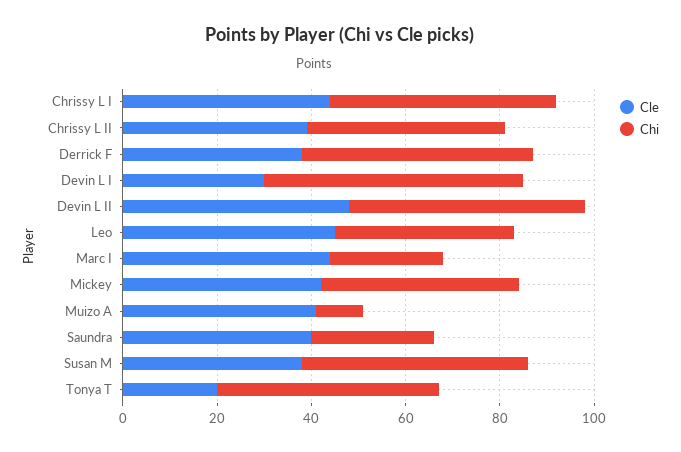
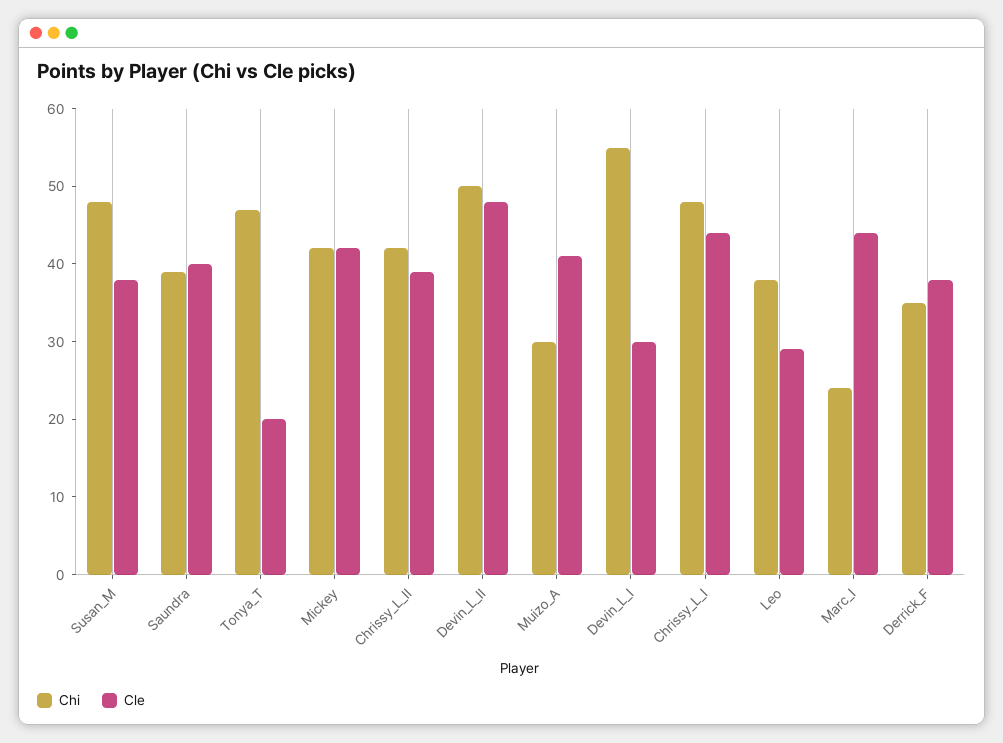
Chi, Derrick F: 50 -> 35
Cle, Leo: 45 -> 30
Chi, Muizo A: 10 -> 30
Chi, Saundra: 25 -> 40

